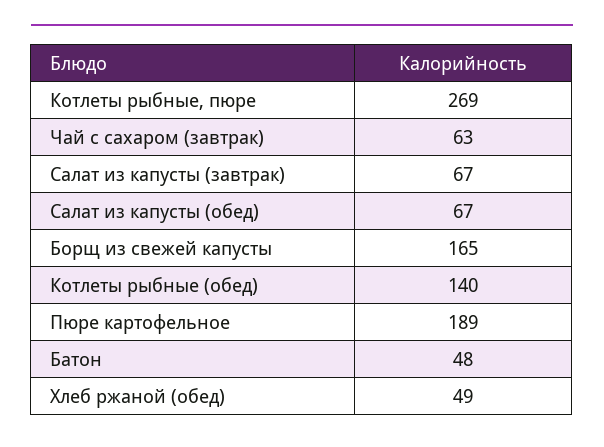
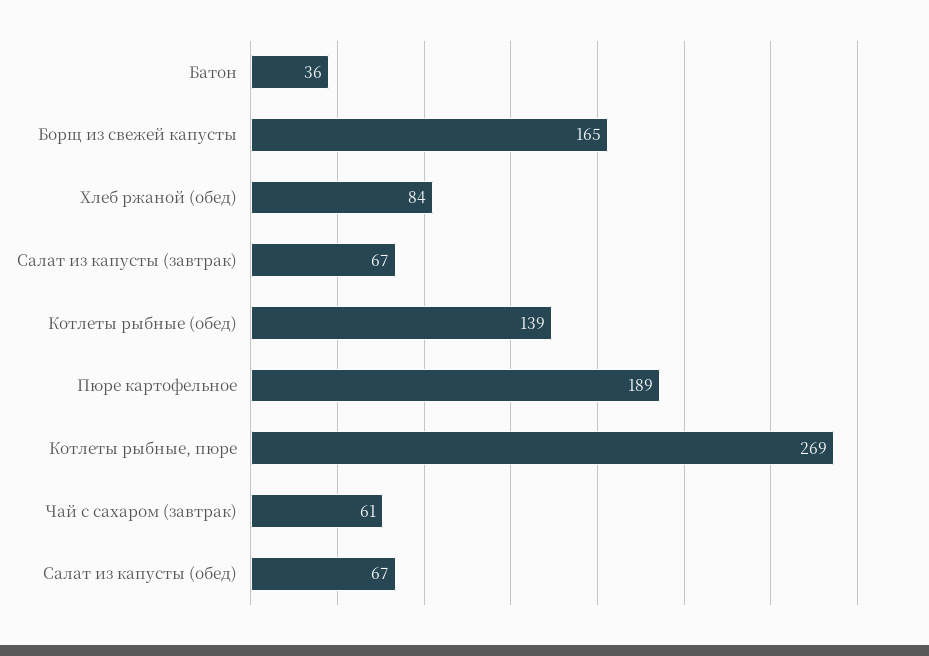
Чай с сахаром (завтрак): 63 -> 61
Котлеты рыбные (обед): 140 -> 139
Батон: 48 -> 36
Хлеб ржаной (обед): 49 -> 84

